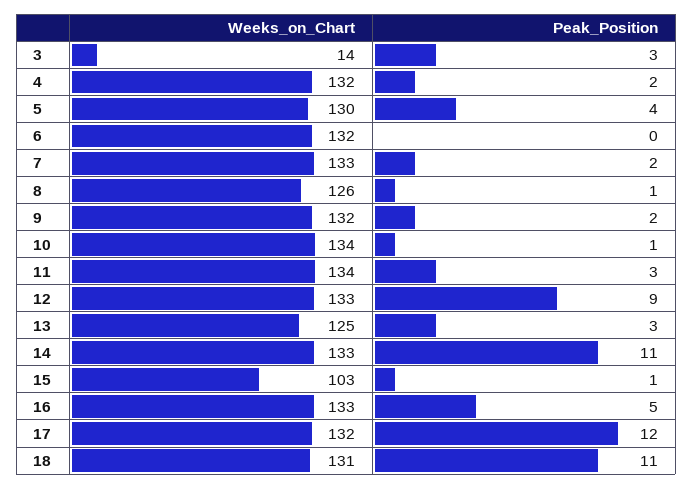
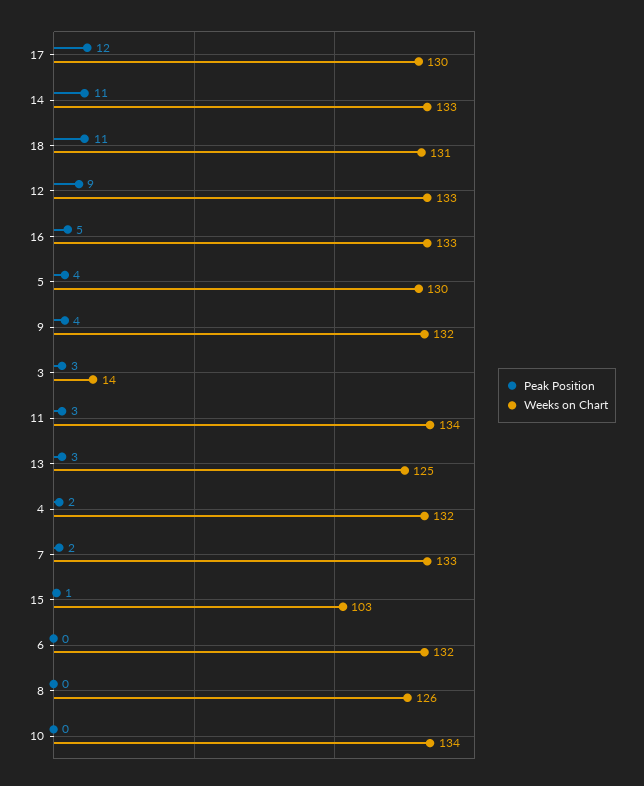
Peak_Position, 8: 1 -> 0
Peak_Position, 9: 2 -> 4
Peak_Position, 10: 1 -> 0
Weeks_on_Chart, 17: 132 -> 130

